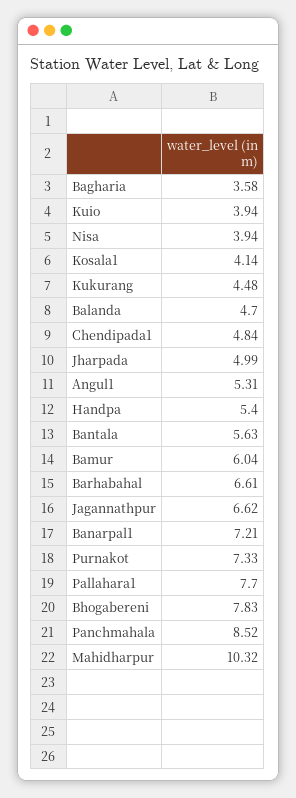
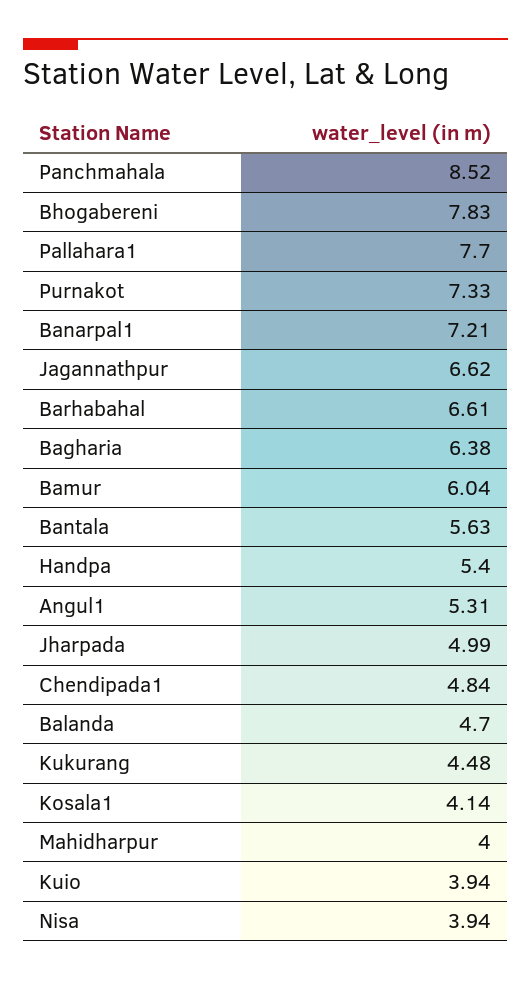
Bagharia: 3.58 -> 6.38
Mahidharpur: 10.32 -> 4

